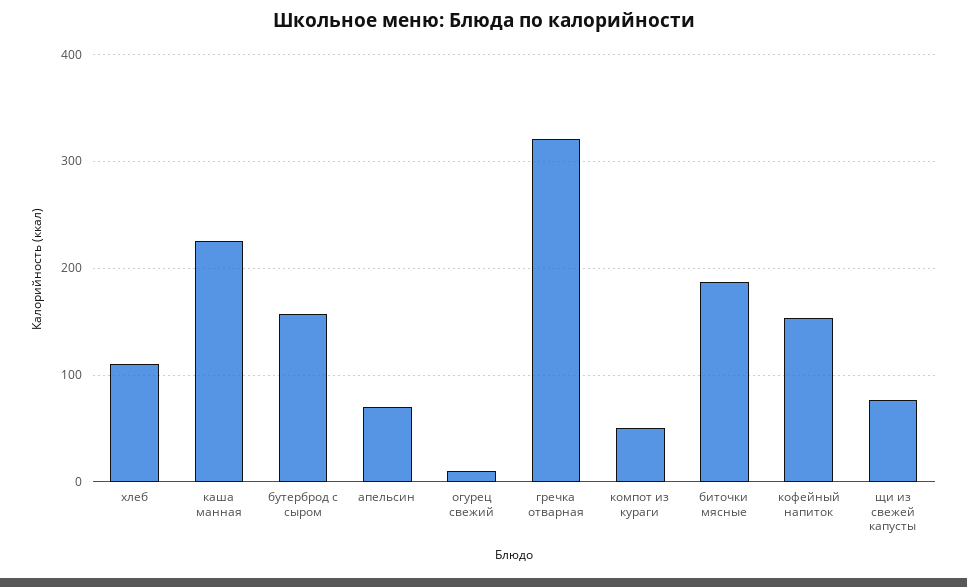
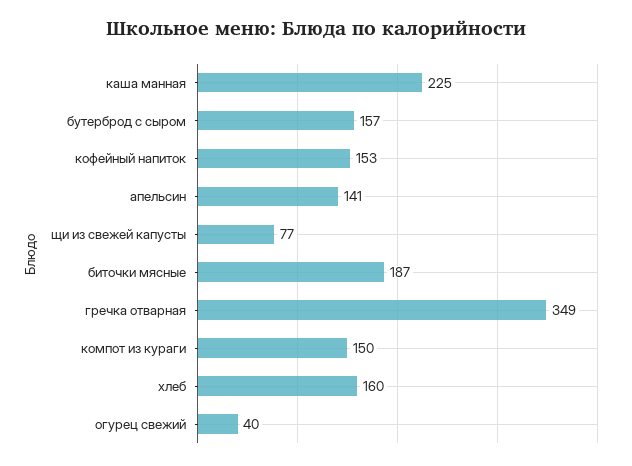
хлеб: 110 -> 160
апельсин: 70 -> 141
огурец свежий: 10 -> 40
гречка отварная: 320 -> 349
компот из кураги: 50 -> 150

